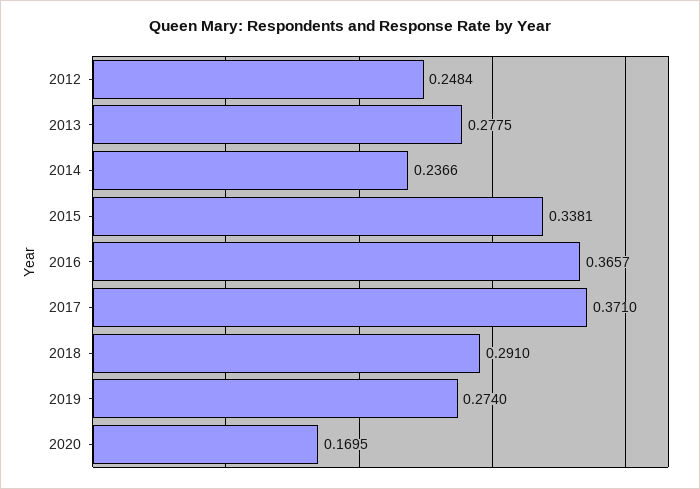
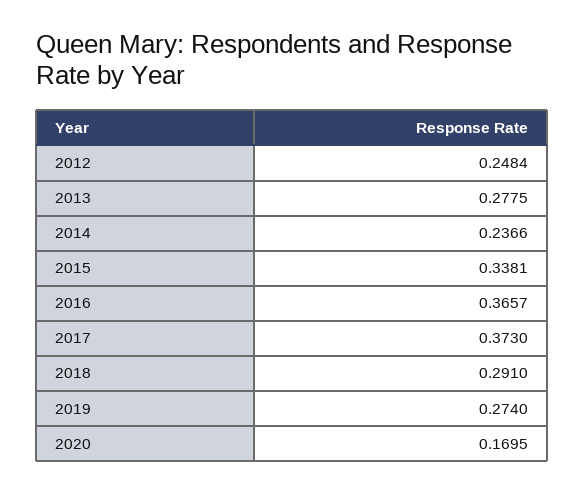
2017: 0.371 -> 0.373

